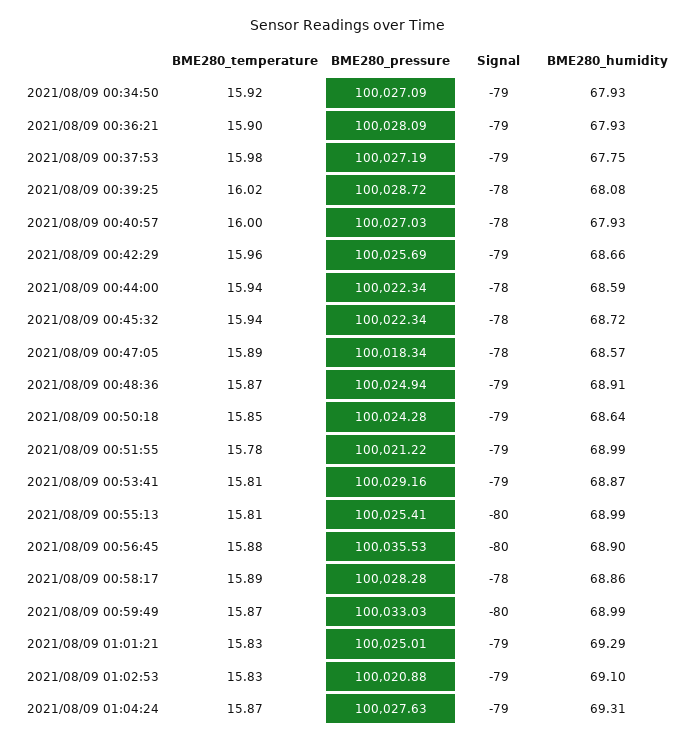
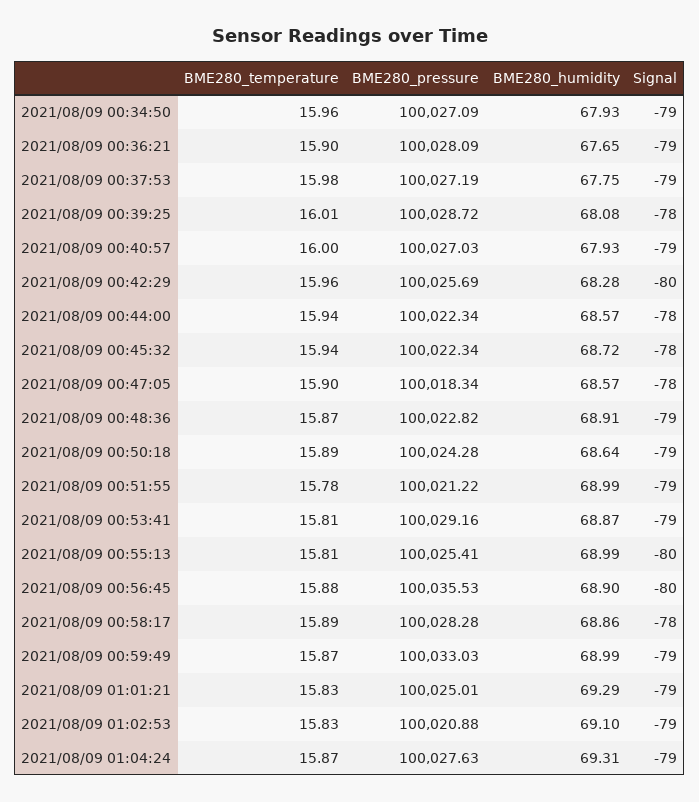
BME280_temperature, 2021/08/09 00:34:50: 15.92 -> 15.96
BME280_humidity, 2021/08/09 00:36:21: 67.93 -> 67.65
BME280_temperature, 2021/08/09 00:39:25: 16.02 -> 16.01
Signal, 2021/08/09 00:40:57: -78 -> -79
Signal, 2021/08/09 00:42:29: -79 -> -80
BME280_humidity, 2021/08/09 00:42:29: 68.66 -> 68.28
BME280_humidity, 2021/08/09 00:44:00: 68.59 -> 68.57
BME280_temperature, 2021/08/09 00:47:05: 15.89 -> 15.9
BME280_pressure, 2021/08/09 00:48:36: 100024.94 -> 100022.82
BME280_temperature, 2021/08/09 00:50:18: 15.85 -> 15.89
Signal, 2021/08/09 00:59:49: -80 -> -79

